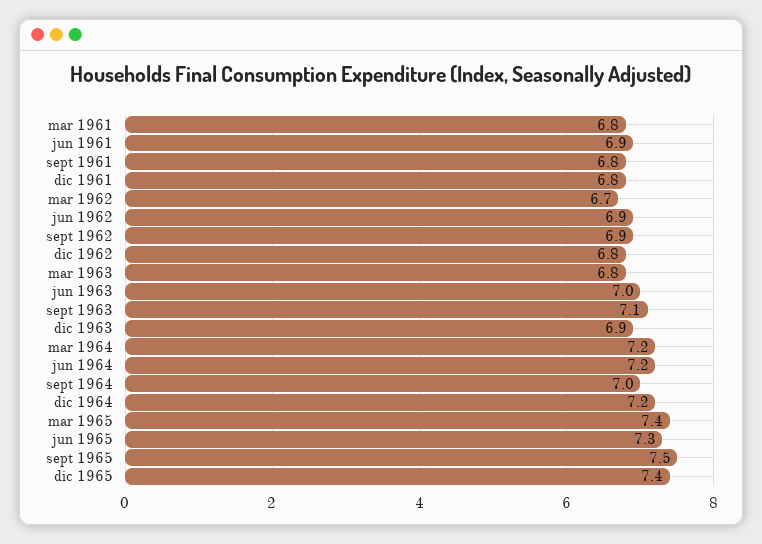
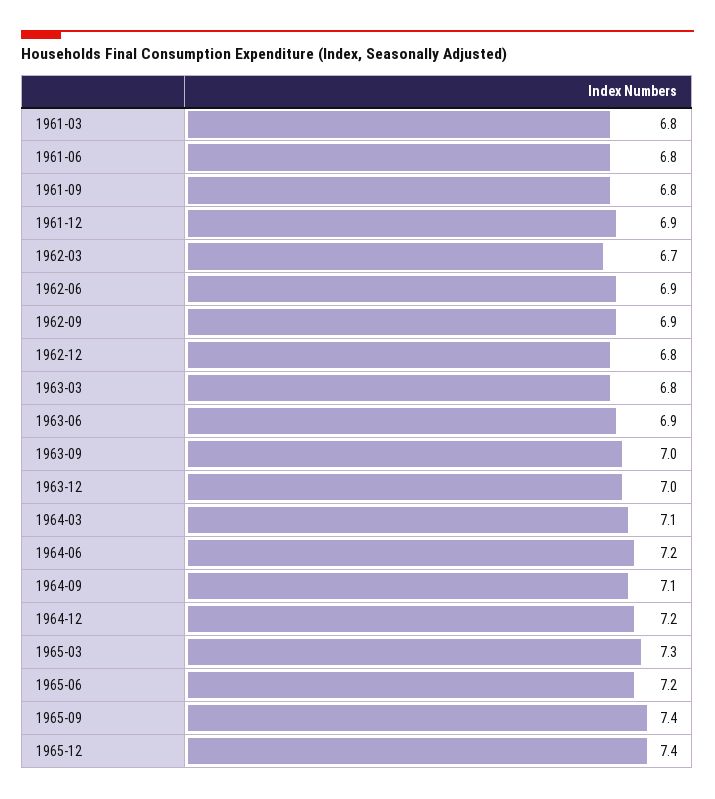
jun 1961: 6.9 -> 6.8
dic 1961: 6.8 -> 6.9
jun 1963: 7 -> 6.9
sept 1963: 7.1 -> 7
dic 1963: 6.9 -> 7
mar 1964: 7.2 -> 7.1
sept 1964: 7 -> 7.1
mar 1965: 7.4 -> 7.3
jun 1965: 7.3 -> 7.2
sept 1965: 7.5 -> 7.4

